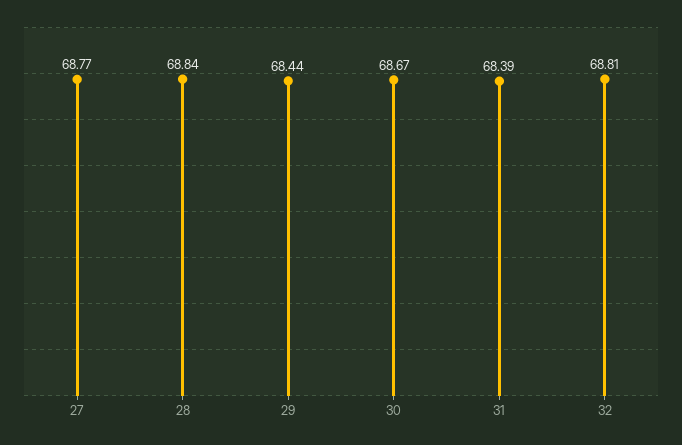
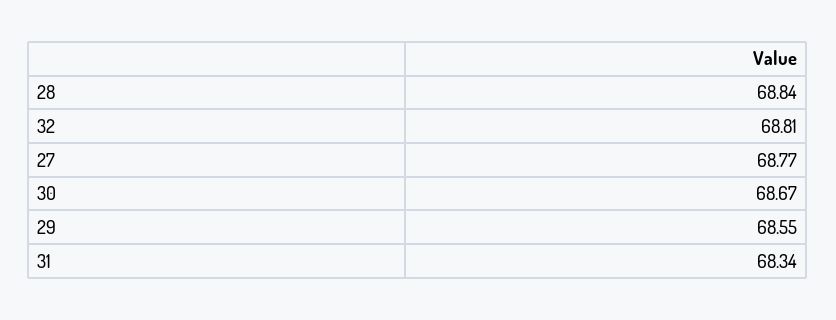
29: 68.44 -> 68.55
31: 68.39 -> 68.34

